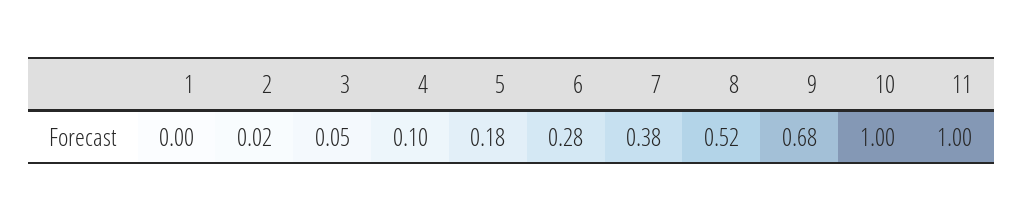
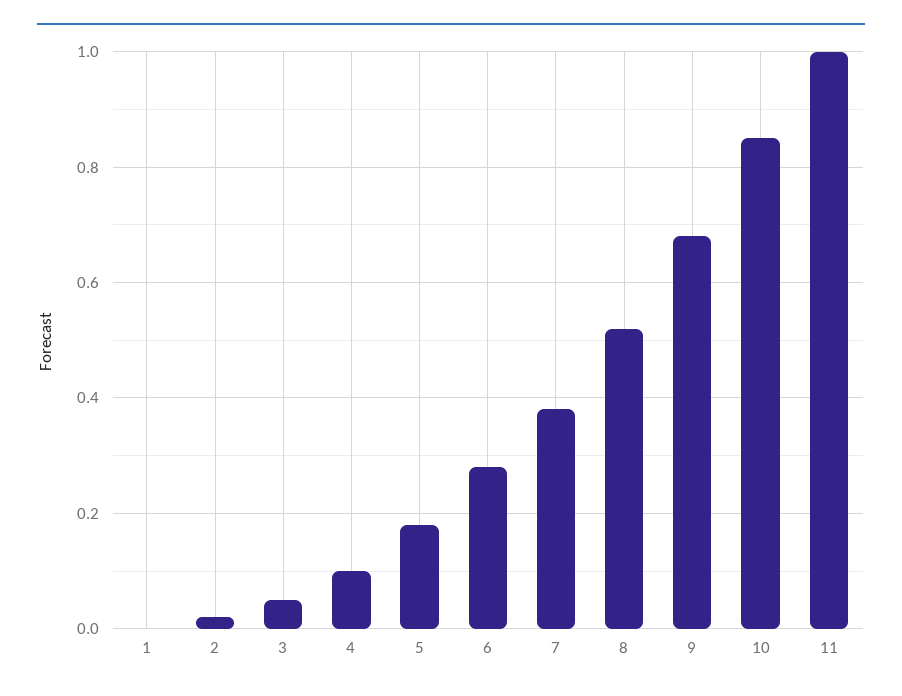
10: 1 -> 0.85

